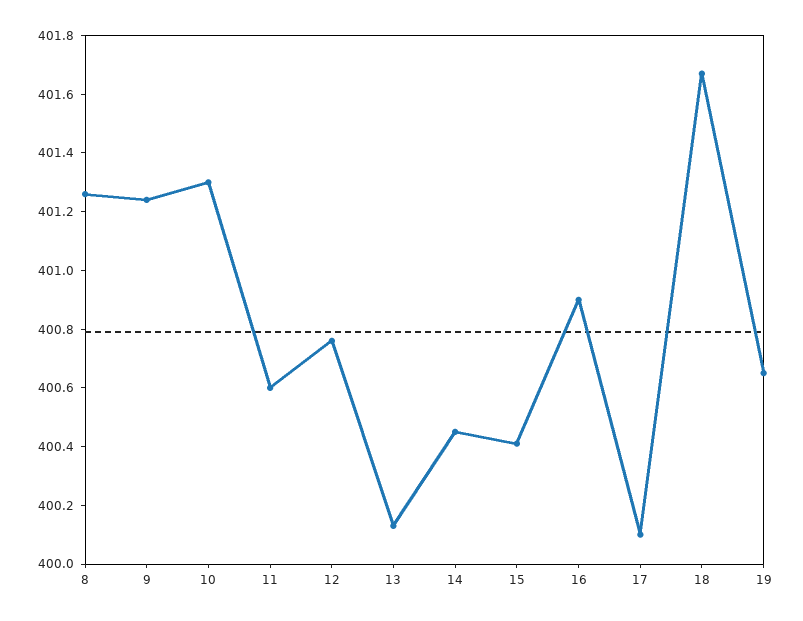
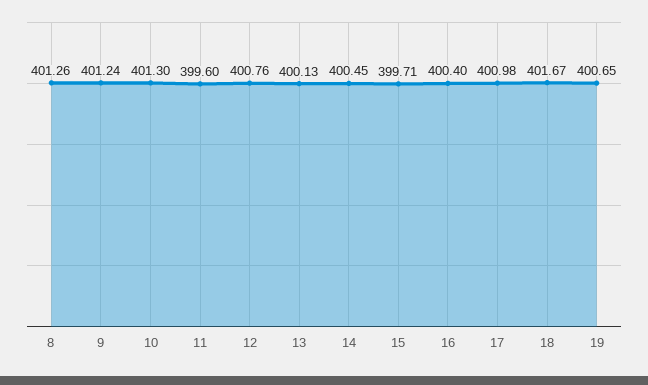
11: 400.6 -> 399.6
15: 400.4 -> 399.71
16: 400.9 -> 400.4
17: 400.1 -> 400.98

